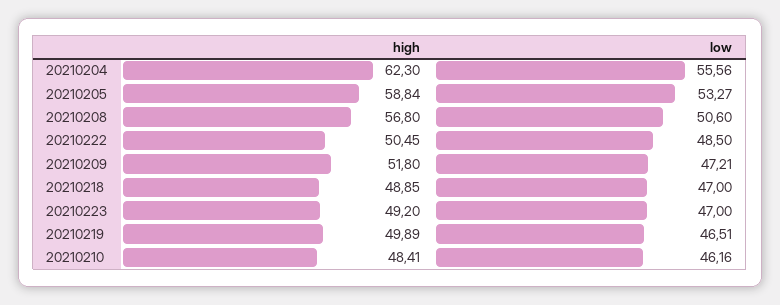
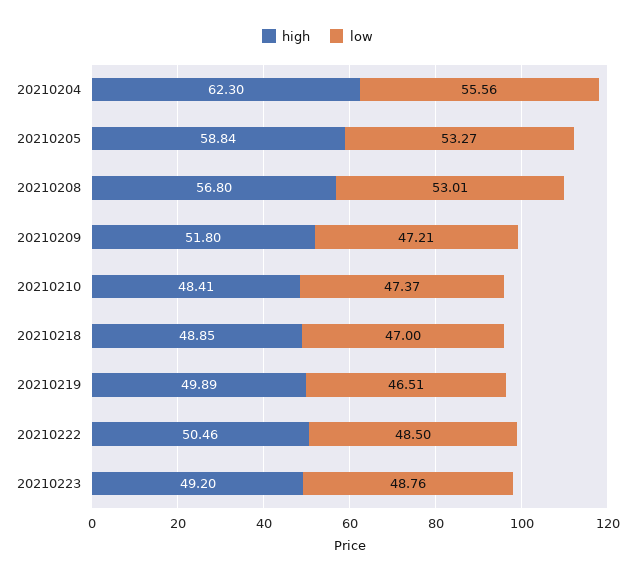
low, 20210208: 50.6 -> 53.01
high, 20210222: 50.45 -> 50.46
low, 20210223: 47 -> 48.76
low, 20210210: 46.16 -> 47.37

